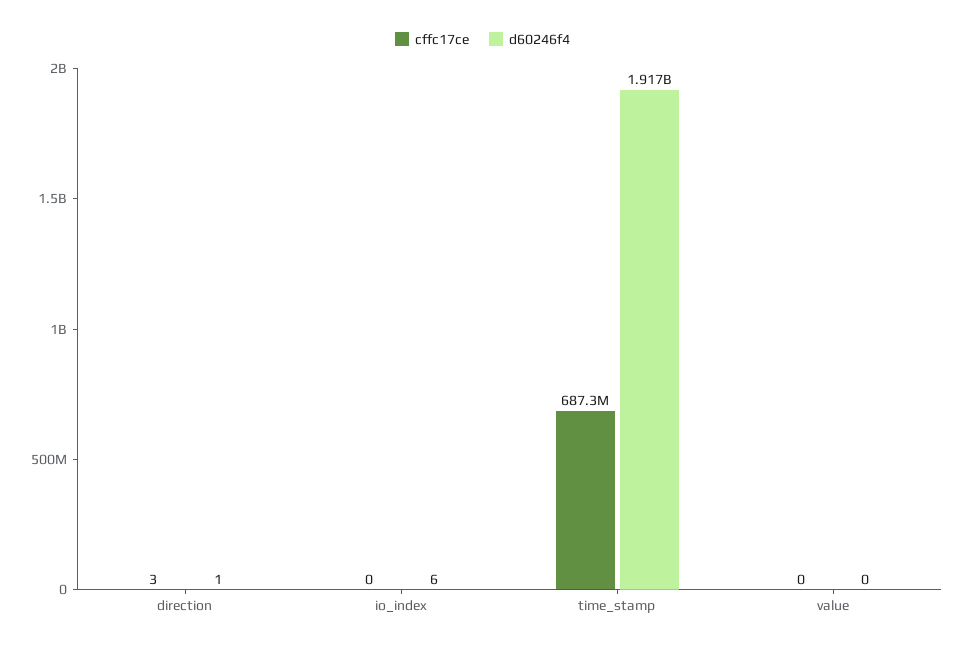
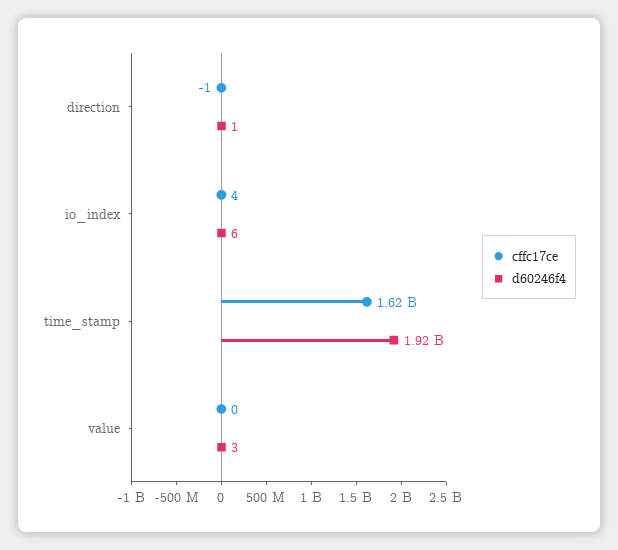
cffc17ce, direction: 3 -> -1
cffc17ce, io_index: 0 -> 4
cffc17ce, time_stamp: 687300000 -> 1620000000
d60246f4, value: 0 -> 3

